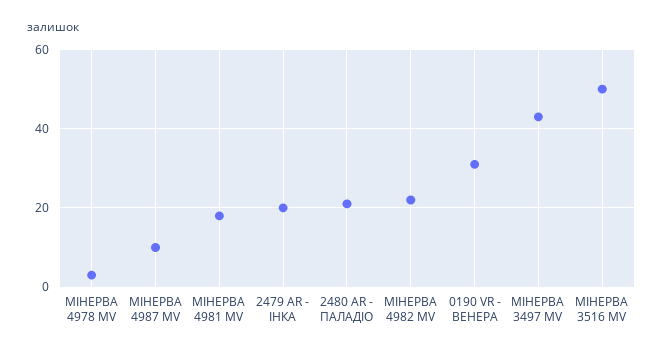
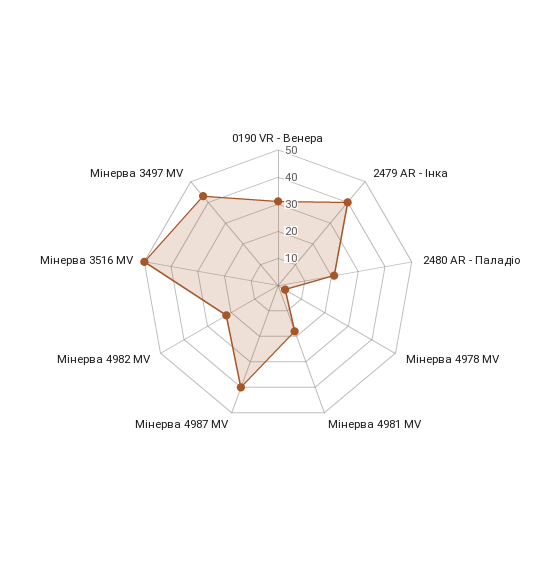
МІНЕРВА 4987 MV: 10 -> 40
2479 AR - ІНКА: 20 -> 40

